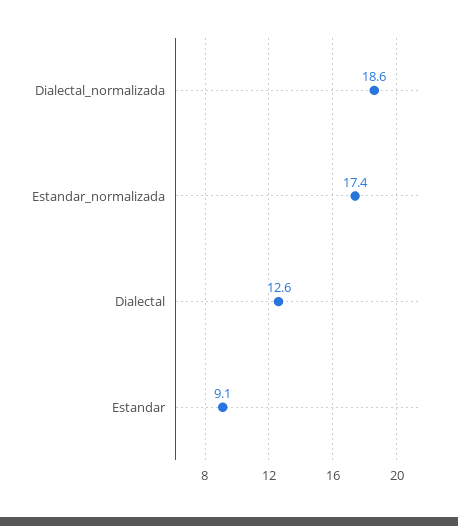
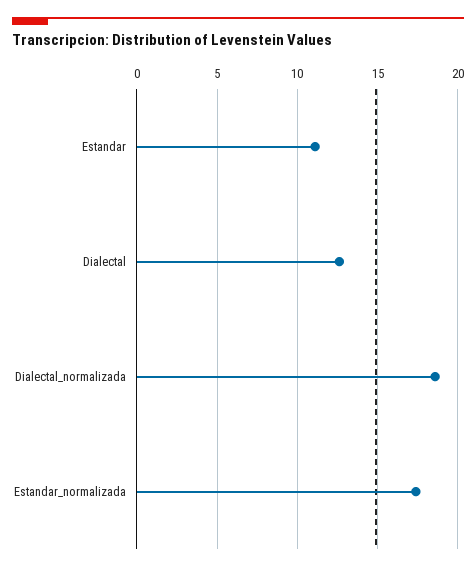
Estandar: 9.1 -> 11

